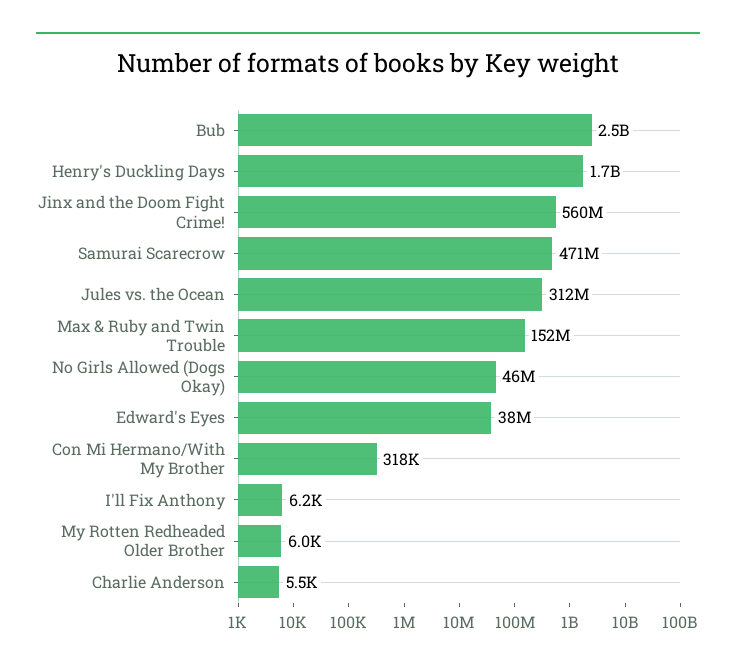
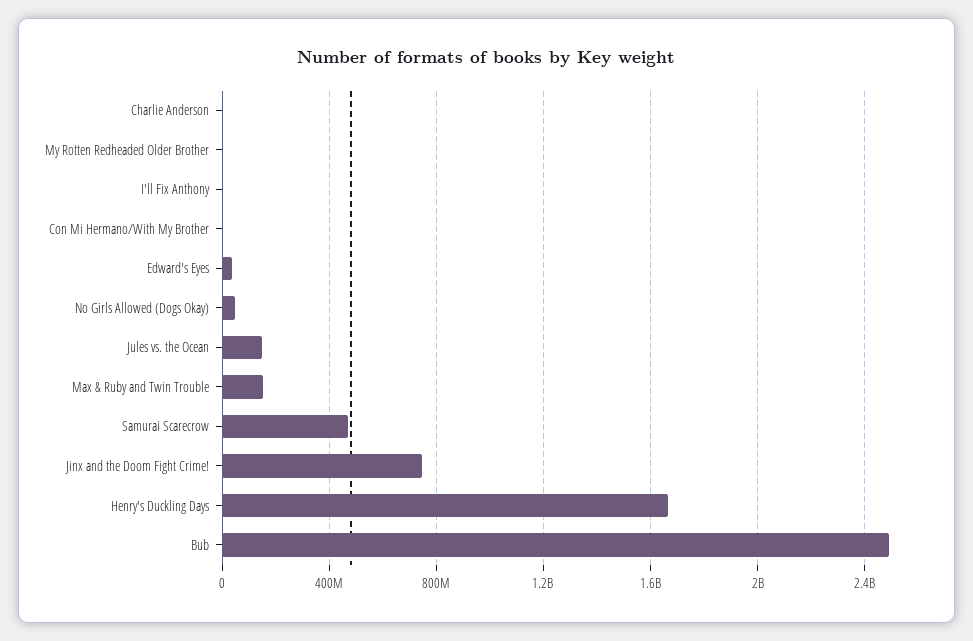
Jinx and the Doom Fight Crime!: 560000000 -> 750000000
Jules vs. the Ocean: 312000000 -> 150000000

